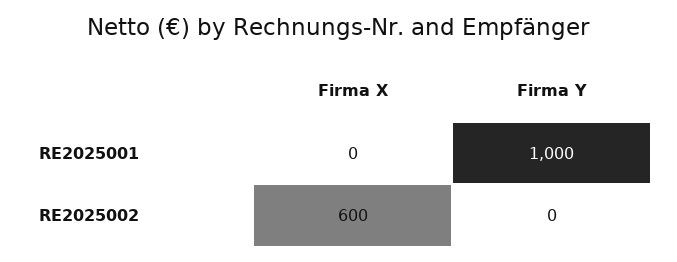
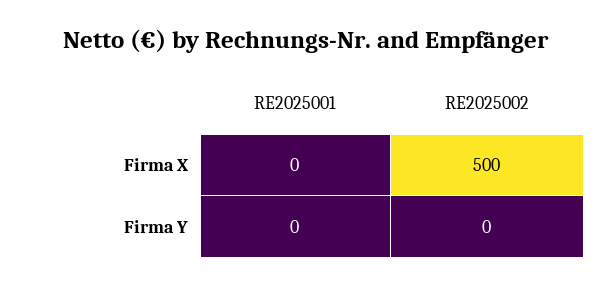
Firma Y, RE2025001: 1000 -> 0
Firma X, RE2025002: 600 -> 500

